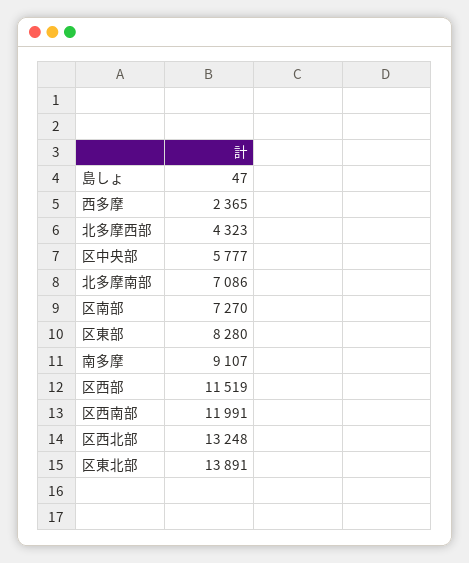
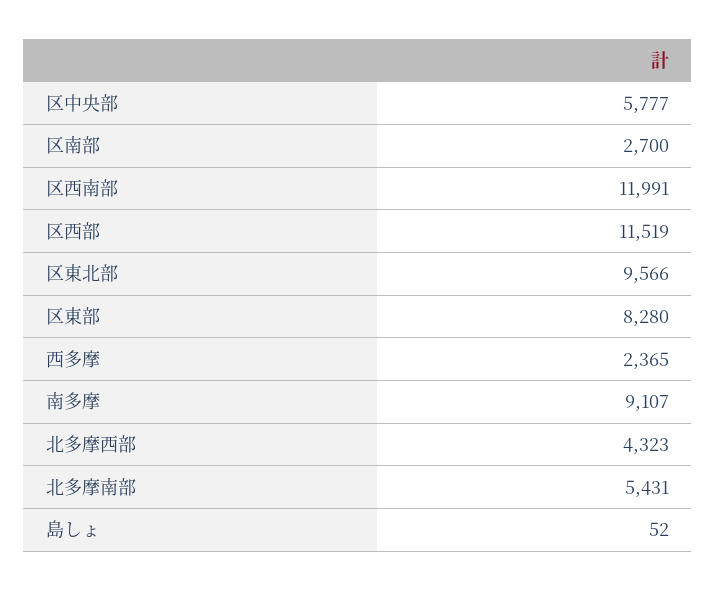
島しょ: 47 -> 52
北多摩南部: 7086 -> 5431
区南部: 7270 -> 2700
区西北部: 13248 -> none
区東北部: 13891 -> 9566

